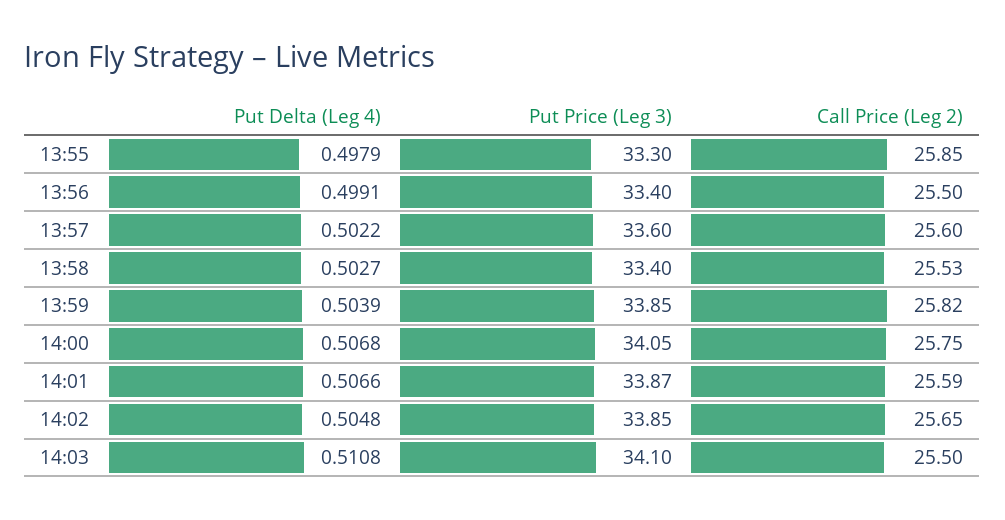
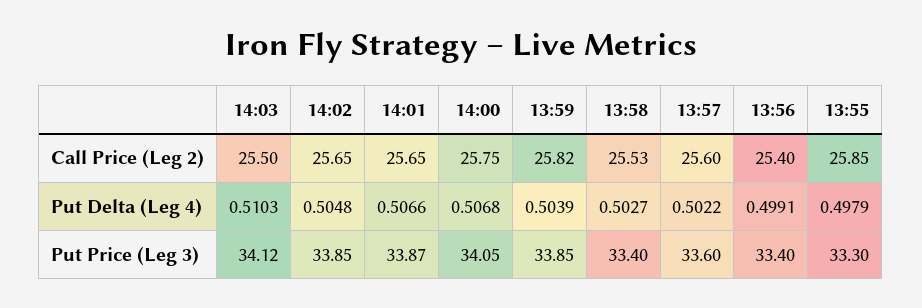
Call Price (Leg 2), 13:56: 25.5 -> 25.4
Call Price (Leg 2), 14:01: 25.59 -> 25.65
Put Delta (Leg 4), 14:03: 0.5108 -> 0.5103
Put Price (Leg 3), 14:03: 34.1 -> 34.12

